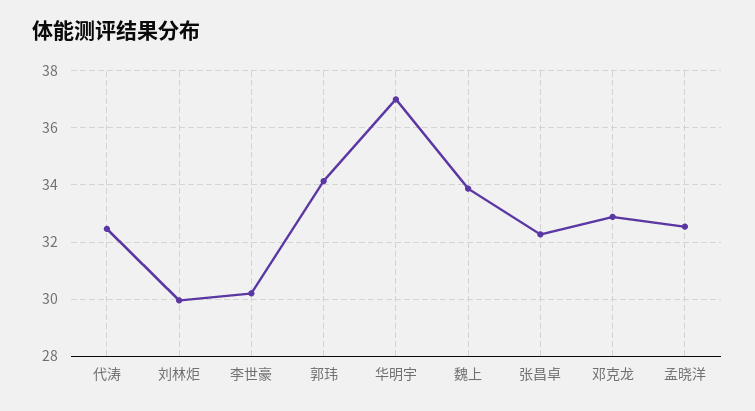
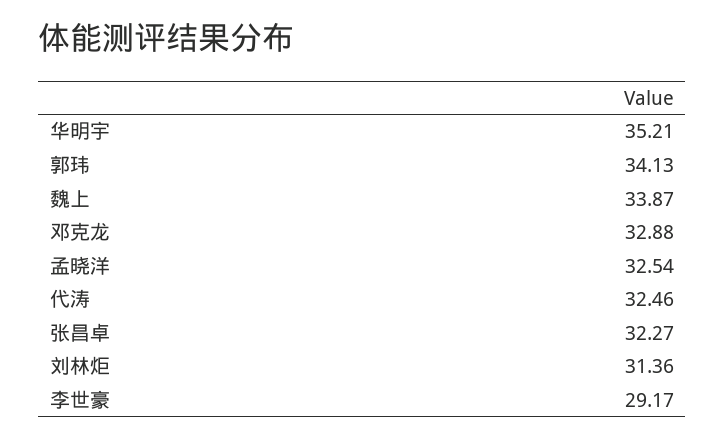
刘林炬: 30 -> 31.36
李世豪: 30.25 -> 29.17
华明宇: 37 -> 35.21

